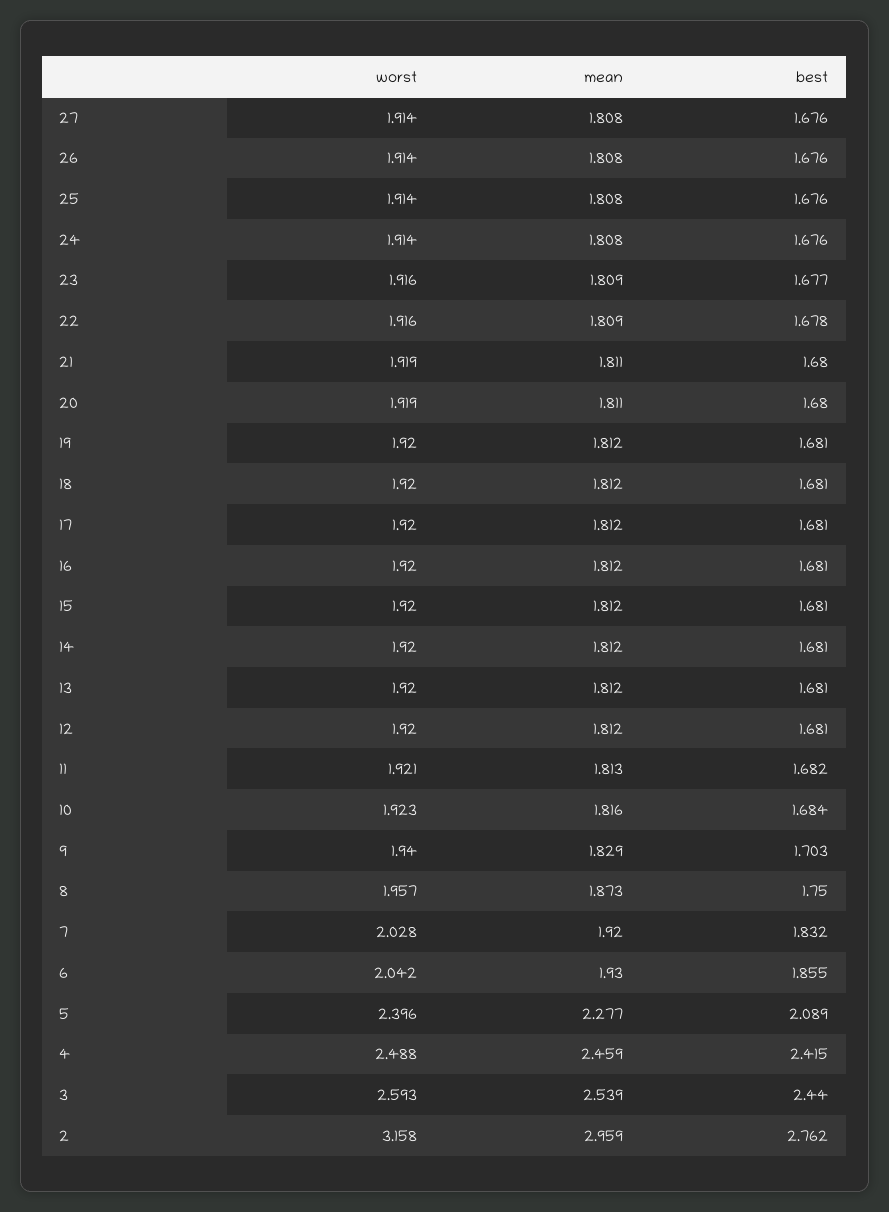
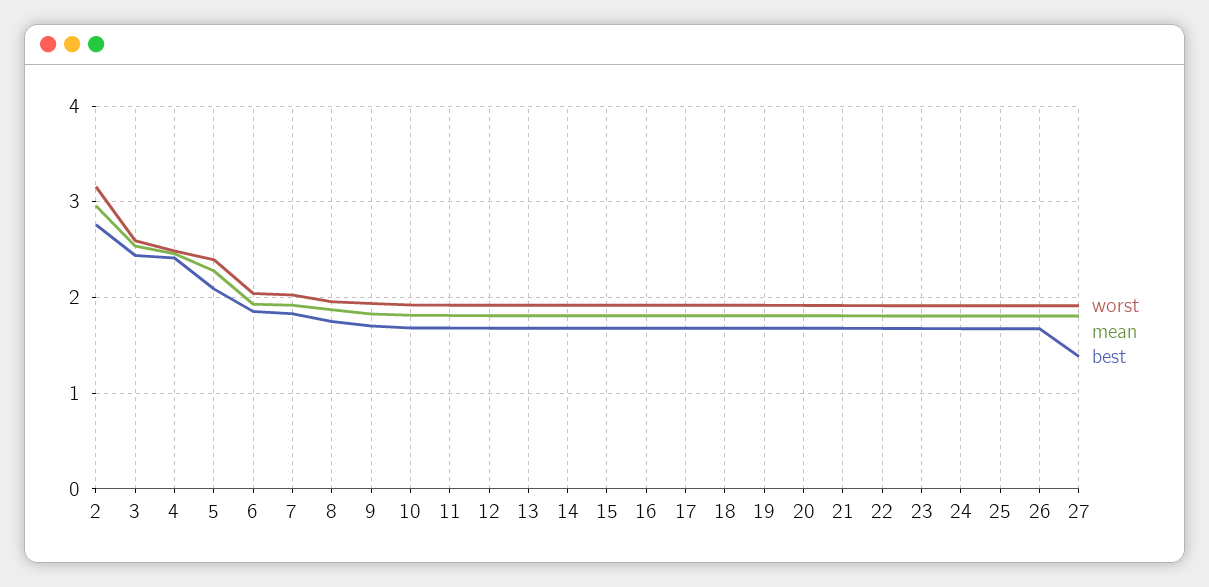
best, 27: 1.676 -> 1.4

